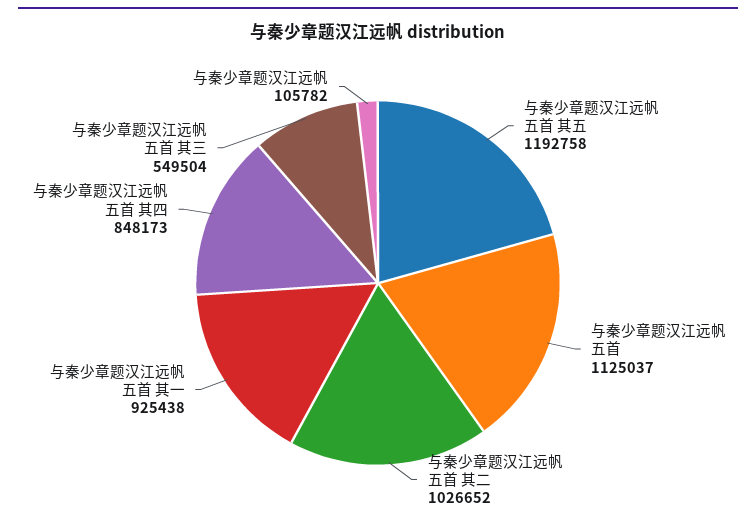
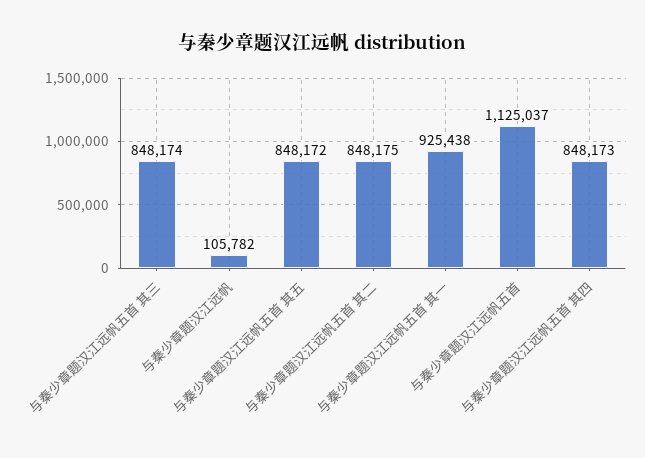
与秦少章题汉江远帆五首 其五: 1192758 -> 848172
与秦少章题汉江远帆五首 其二: 1026652 -> 848175
与秦少章题汉江远帆五首 其三: 549504 -> 848174

